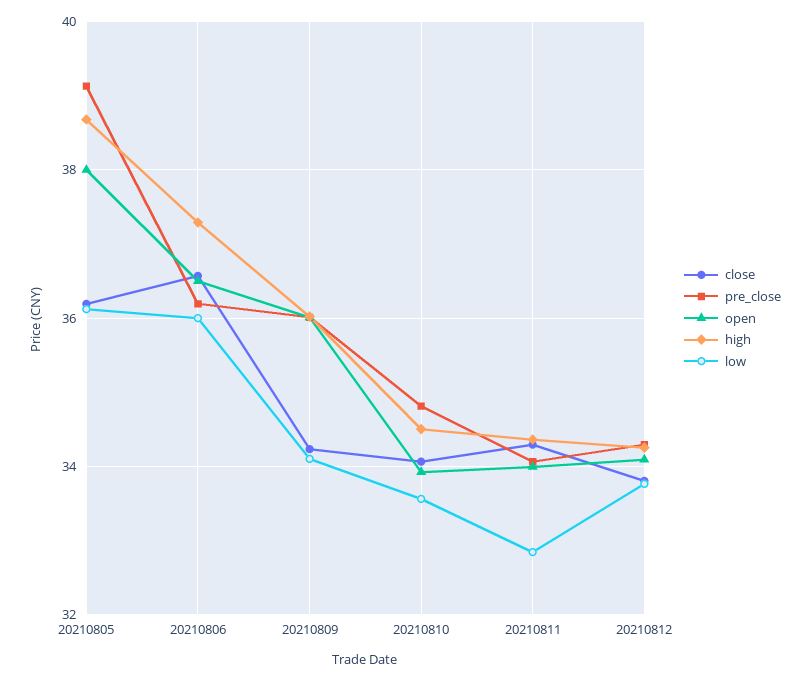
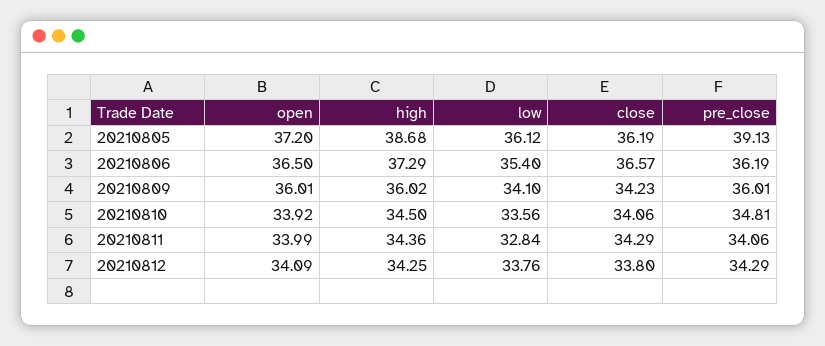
open, 20210805: 38 -> 37.2
low, 20210806: 36 -> 35.4

